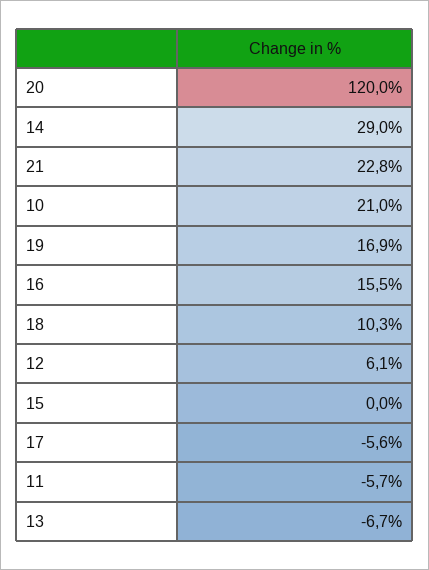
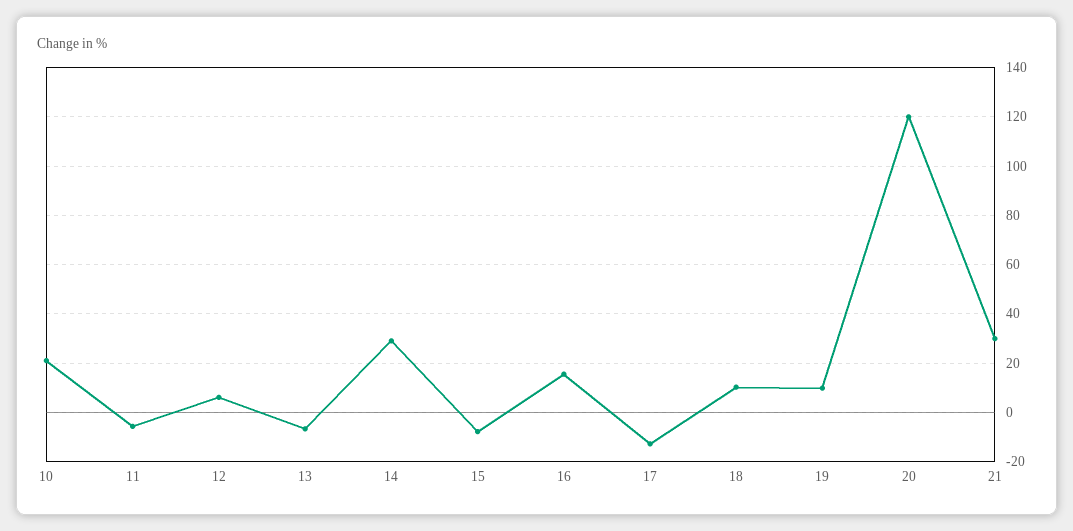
21: 22.8 -> 30
19: 16.9 -> 10
15: 0 -> -7.5
17: -5.6 -> -12.5

